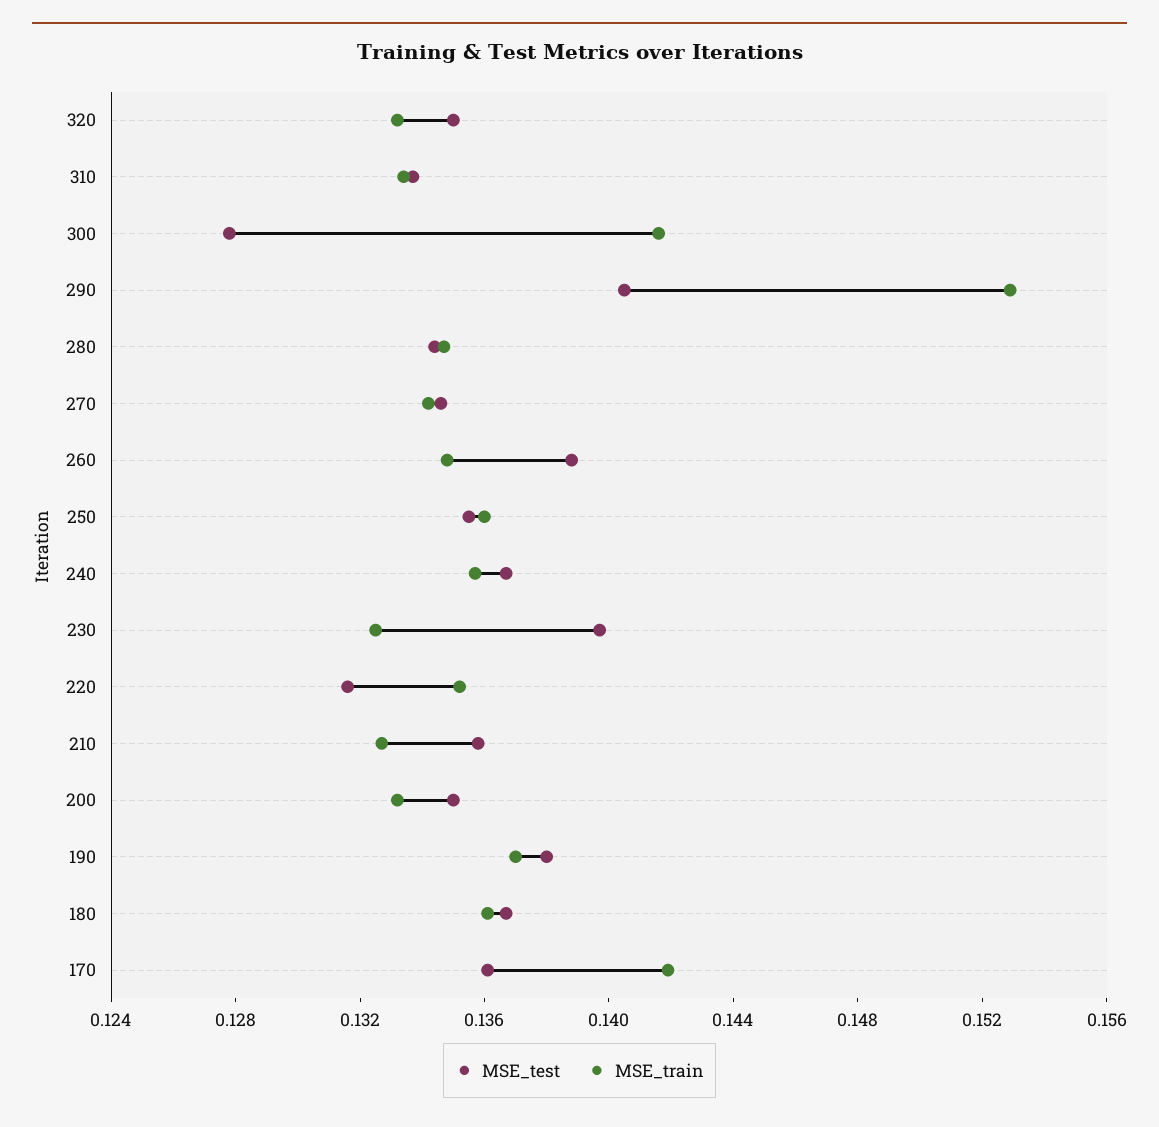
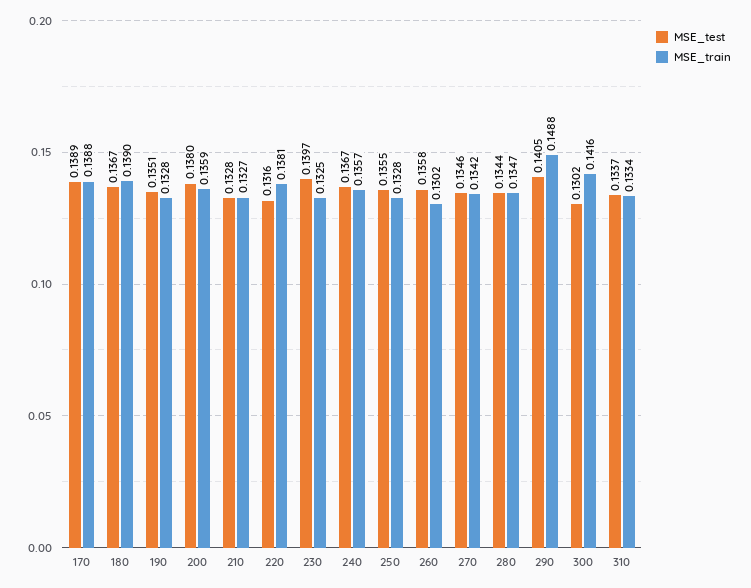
MSE_test, 320: 0.135 -> none
MSE_train, 320: 0.133 -> none
MSE_test, 300: 0.128 -> 0.1302
MSE_train, 290: 0.153 -> 0.1488
MSE_test, 260: 0.139 -> 0.1358
MSE_train, 260: 0.135 -> 0.1302
MSE_train, 250: 0.136 -> 0.1328
MSE_train, 220: 0.135 -> 0.1381
MSE_test, 210: 0.136 -> 0.1328
MSE_test, 200: 0.135 -> 0.138
MSE_train, 200: 0.133 -> 0.1359
MSE_test, 190: 0.138 -> 0.1351
MSE_train, 190: 0.137 -> 0.1328
MSE_train, 180: 0.136 -> 0.139
MSE_test, 170: 0.136 -> 0.1389
MSE_train, 170: 0.142 -> 0.1388

